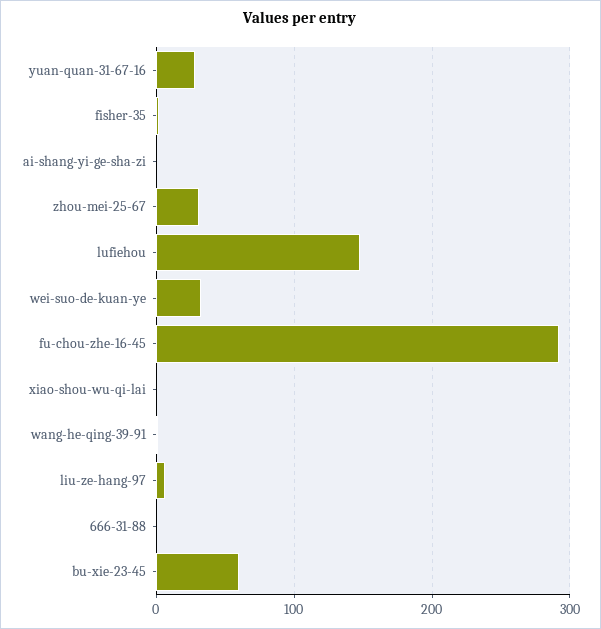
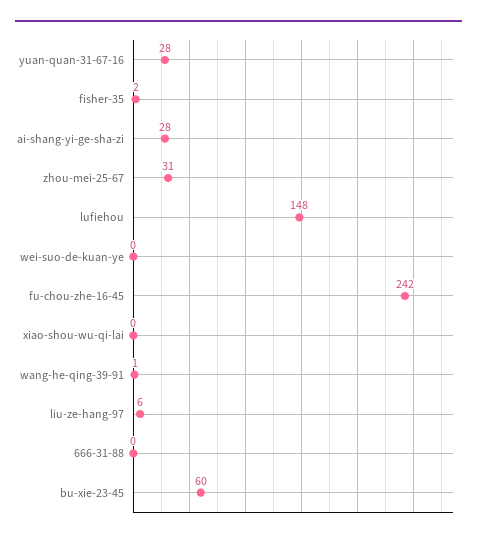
ai-shang-yi-ge-sha-zi: 0 -> 28
wei-suo-de-kuan-ye: 30 -> 0
fu-chou-zhe-16-45: 290 -> 242

